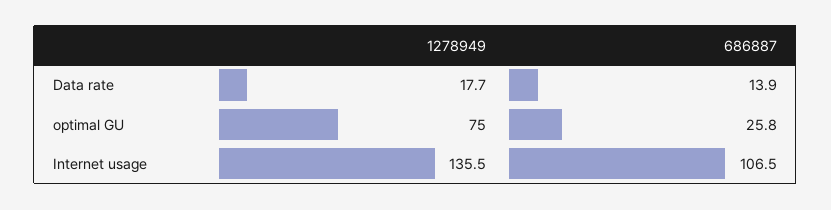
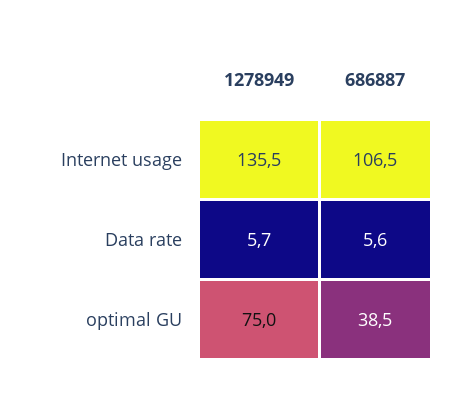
1278949, Data rate: 17.7 -> 5.7
686887, Data rate: 13.9 -> 5.6
686887, optimal GU: 25.8 -> 38.5

